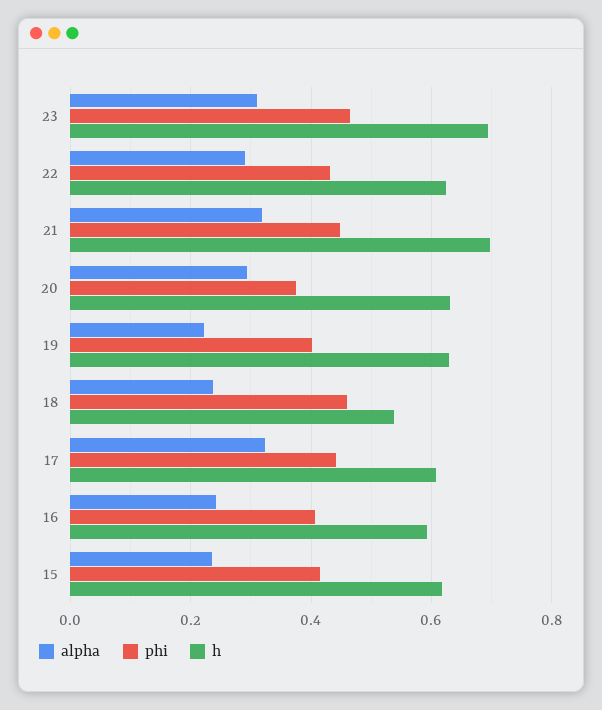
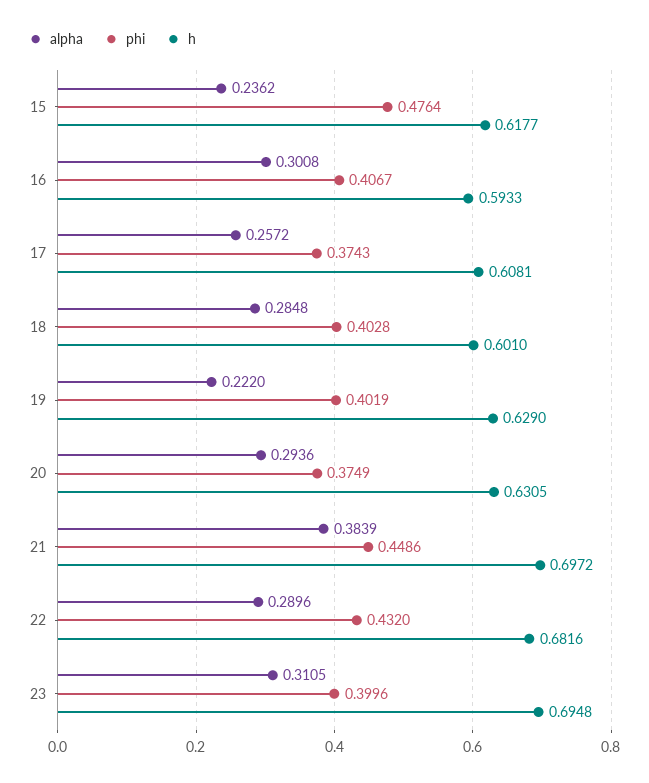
phi, 23: 0.46 -> 0.3996
h, 22: 0.62 -> 0.6816
alpha, 21: 0.32 -> 0.3839
alpha, 18: 0.24 -> 0.2848
phi, 18: 0.46 -> 0.4028
h, 18: 0.54 -> 0.601
alpha, 17: 0.32 -> 0.2572
phi, 17: 0.44 -> 0.3743
alpha, 16: 0.24 -> 0.3008
phi, 15: 0.42 -> 0.4764

